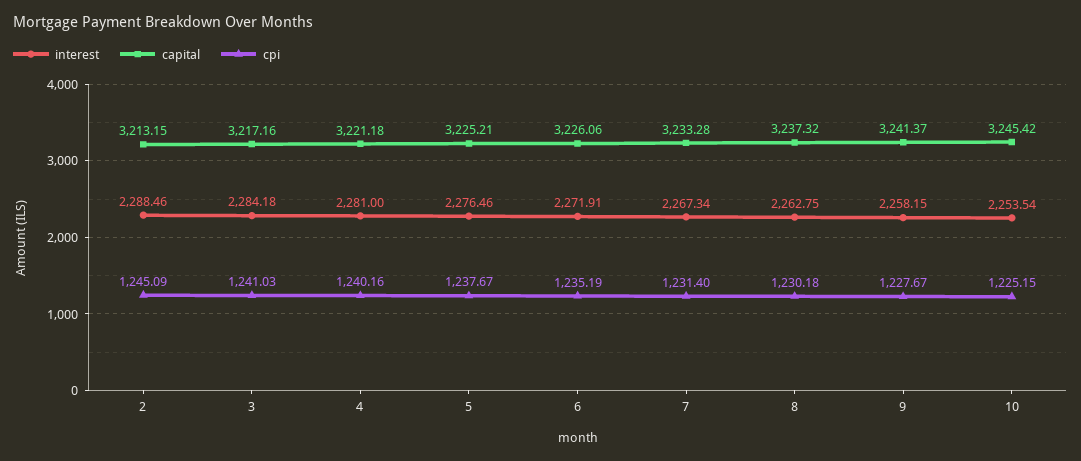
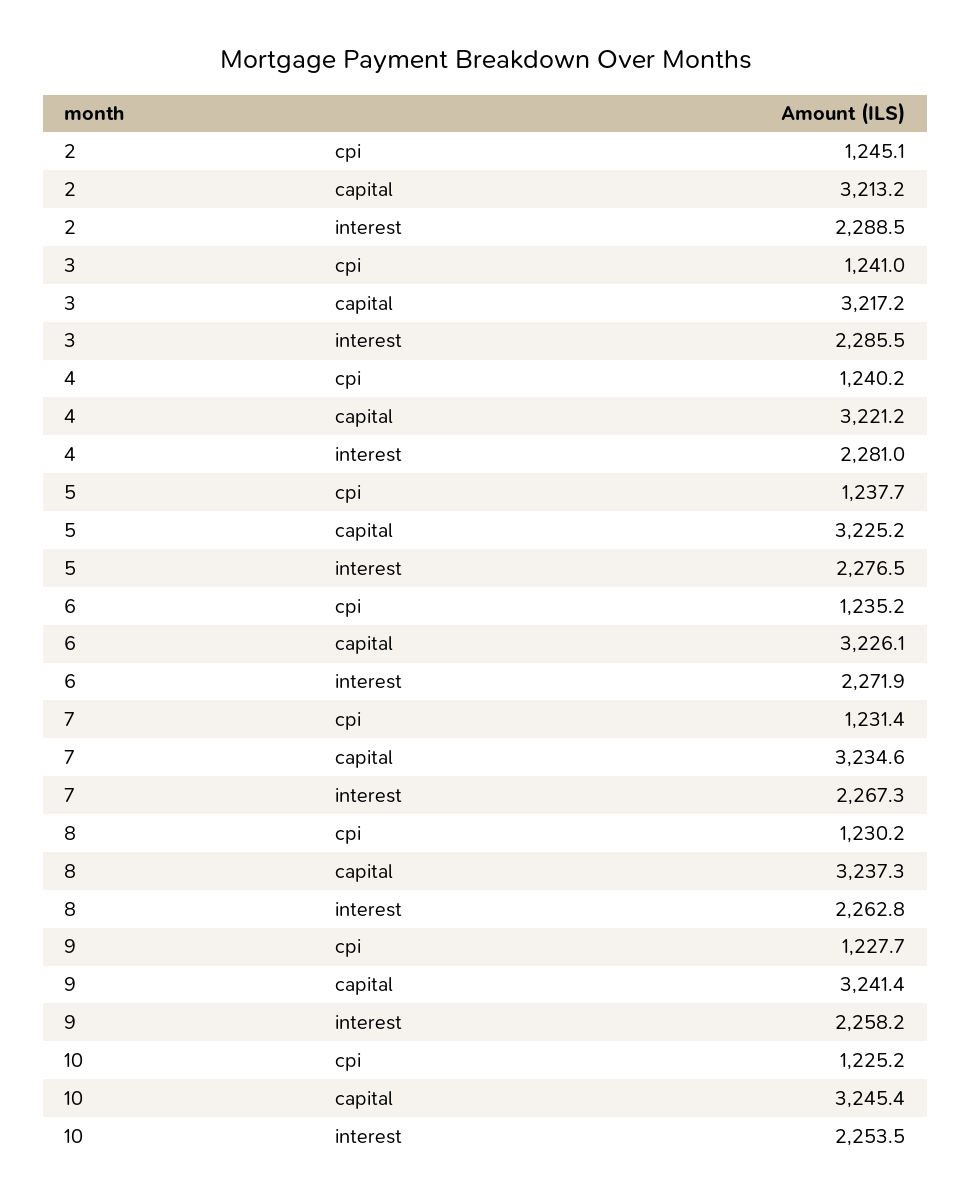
interest, 3: 2284.18 -> 2285.5
capital, 7: 3233.28 -> 3234.6

